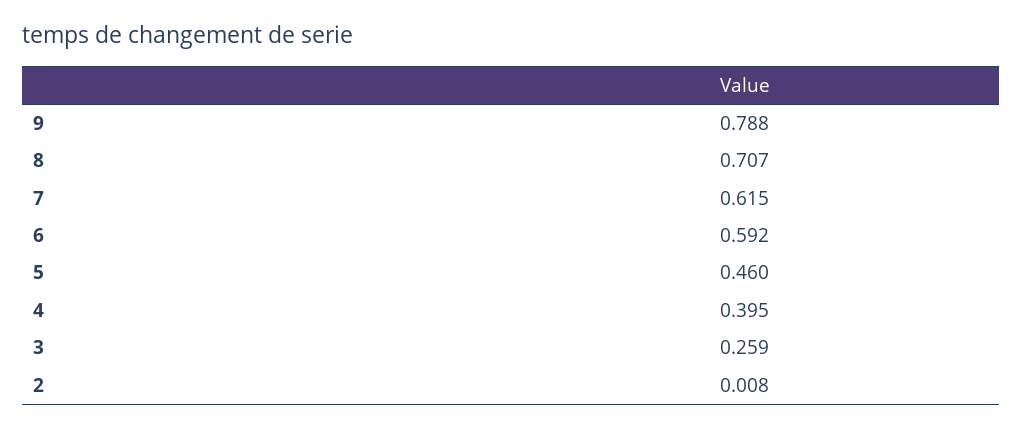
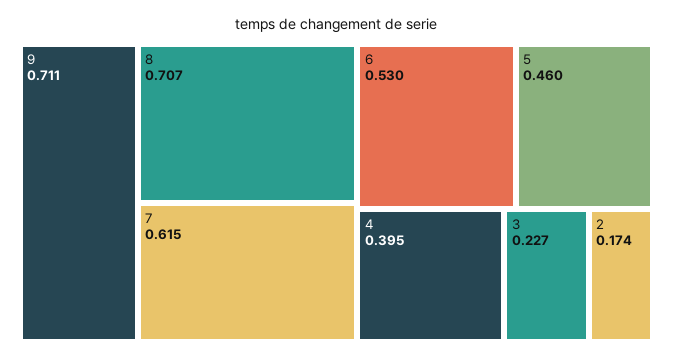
9: 0.788 -> 0.711
6: 0.592 -> 0.53
3: 0.259 -> 0.227
2: 0.008 -> 0.174

